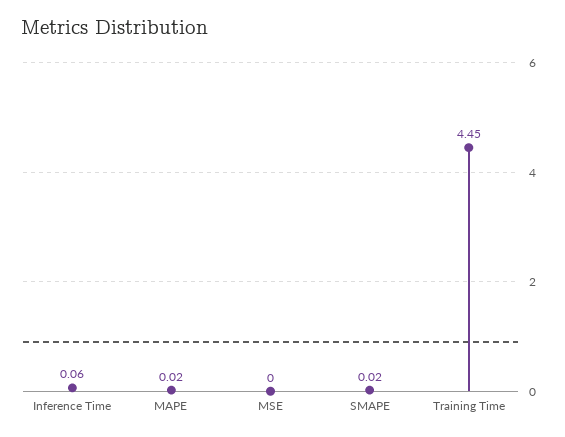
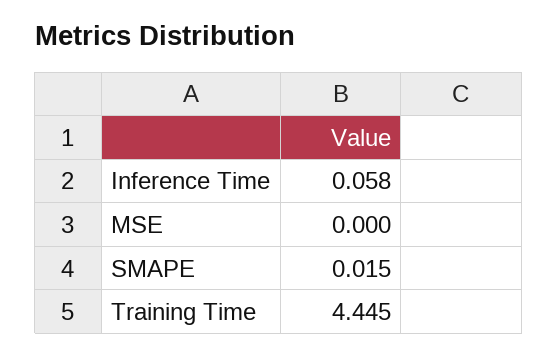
MAPE: 0.02 -> none

